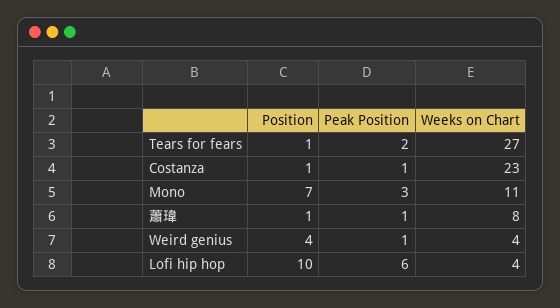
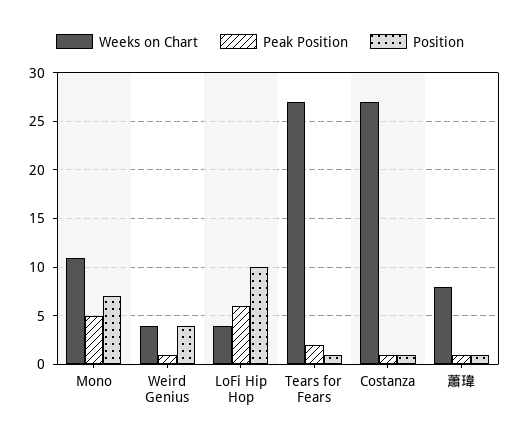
Weeks on Chart, Costanza: 23 -> 27
Peak Position, Mono: 3 -> 5

